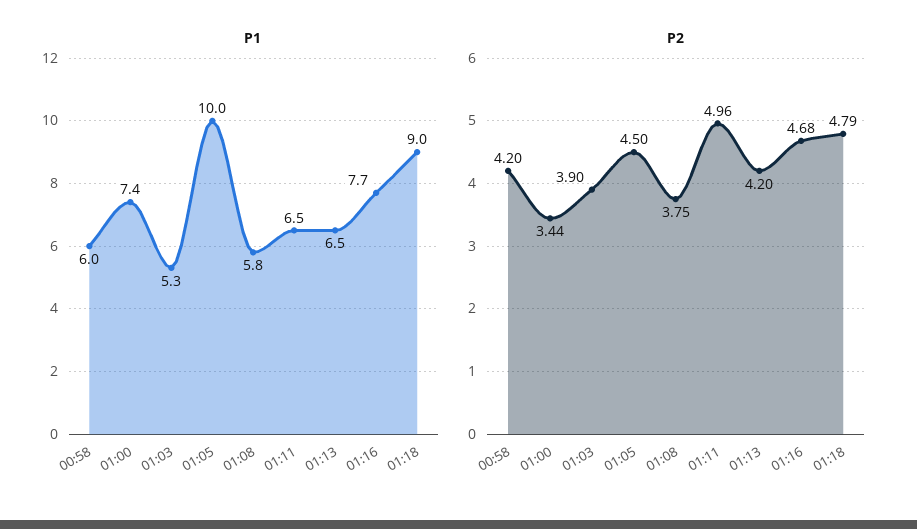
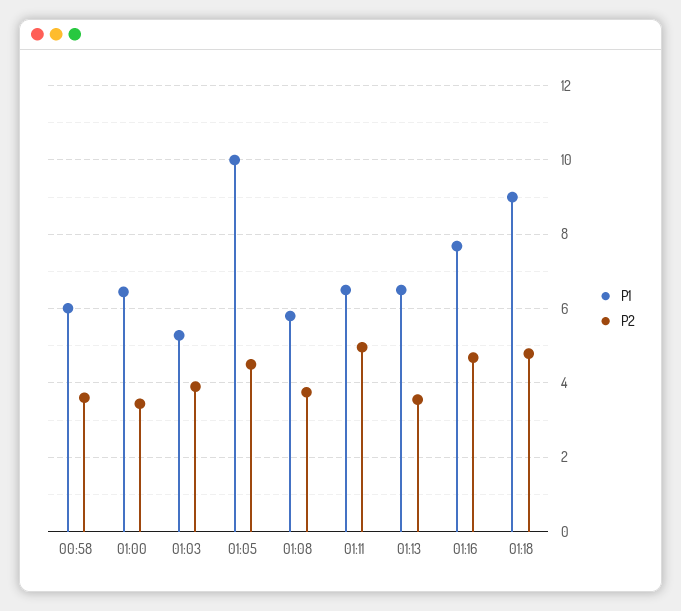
P1, 01:00: 7.4 -> 6.4
P2, 00:58: 4.2 -> 3.6
P2, 01:13: 4.2 -> 3.6

